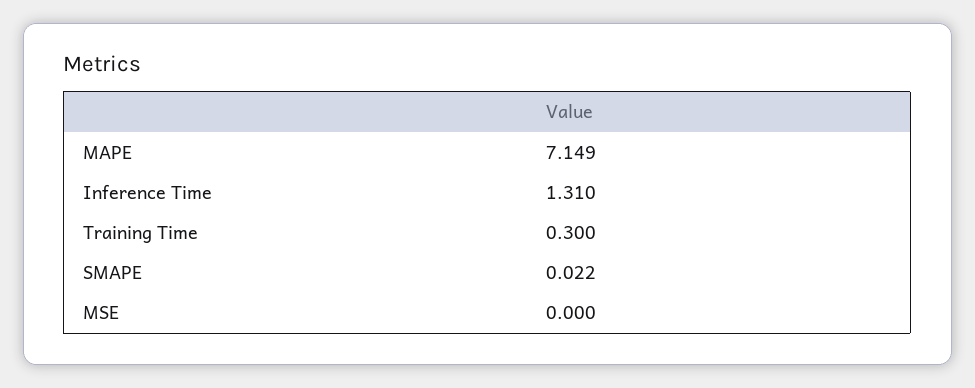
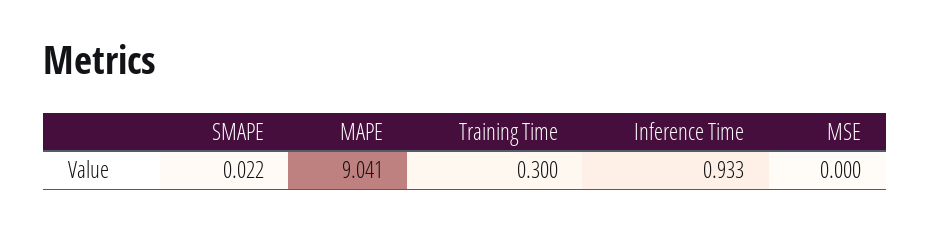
MAPE: 7.149 -> 9.041
Inference Time: 1.31 -> 0.933

